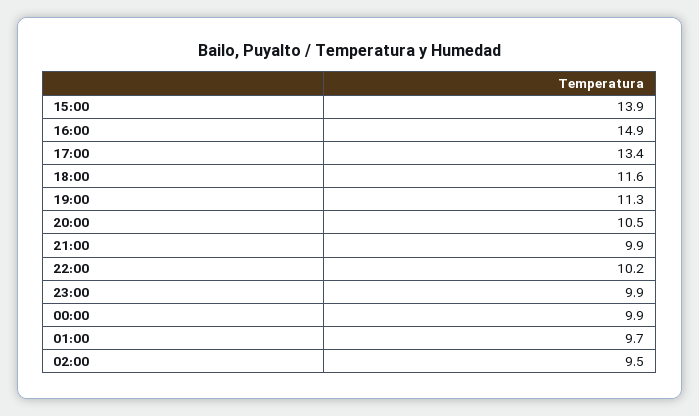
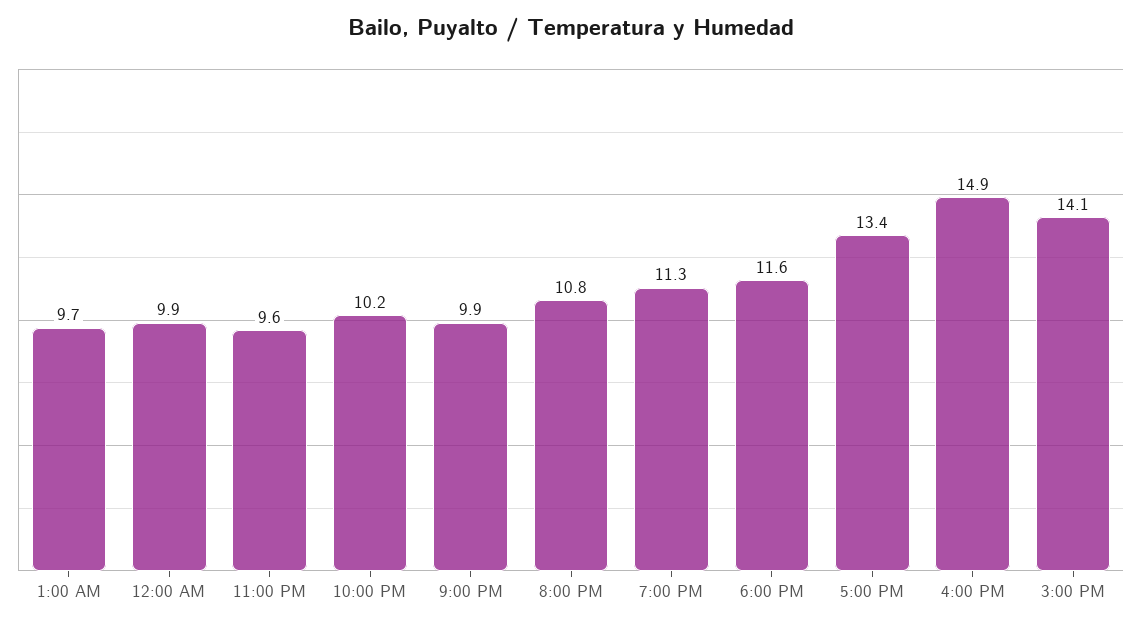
15:00: 13.9 -> 14.1
20:00: 10.5 -> 10.8
23:00: 9.9 -> 9.6
02:00: 9.5 -> none

